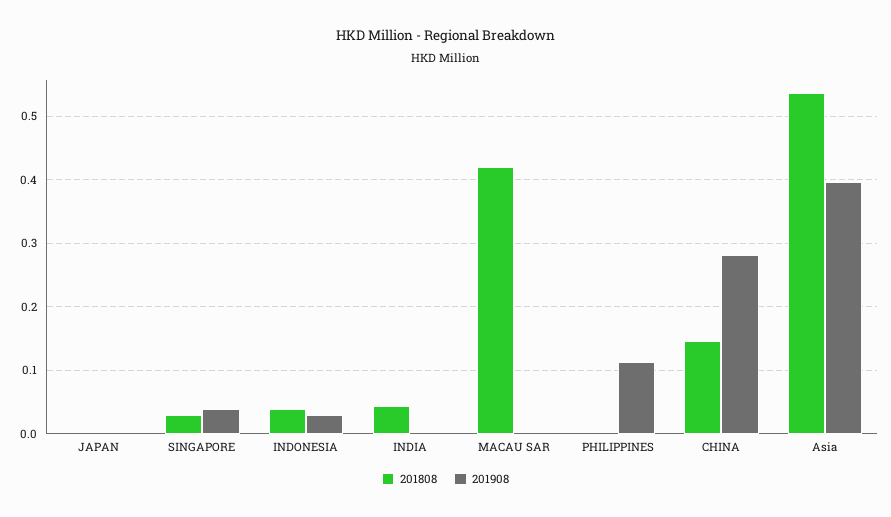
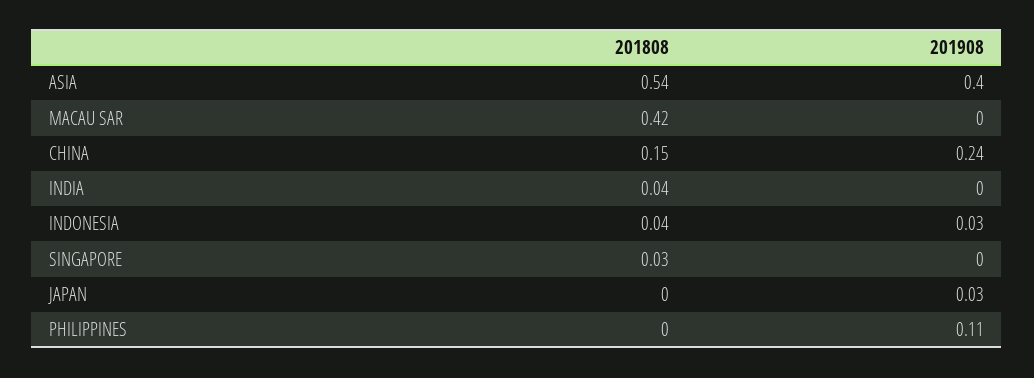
201908, JAPAN: 0 -> 0.03
201908, SINGAPORE: 0.04 -> 0
201908, CHINA: 0.28 -> 0.24

